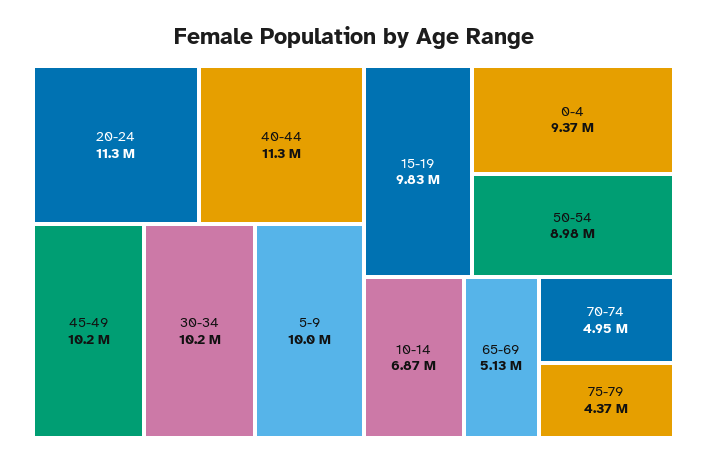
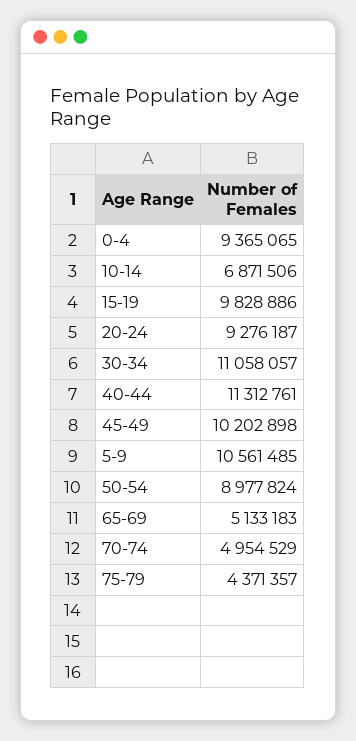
20-24: 11300000 -> 9276187
30-34: 10200000 -> 11058057
5-9: 10000000 -> 10561485

